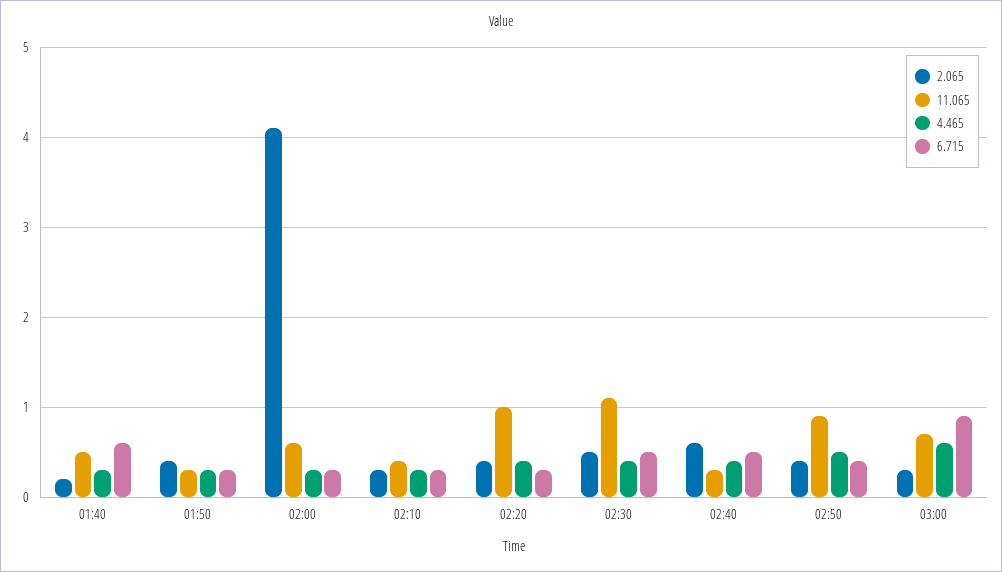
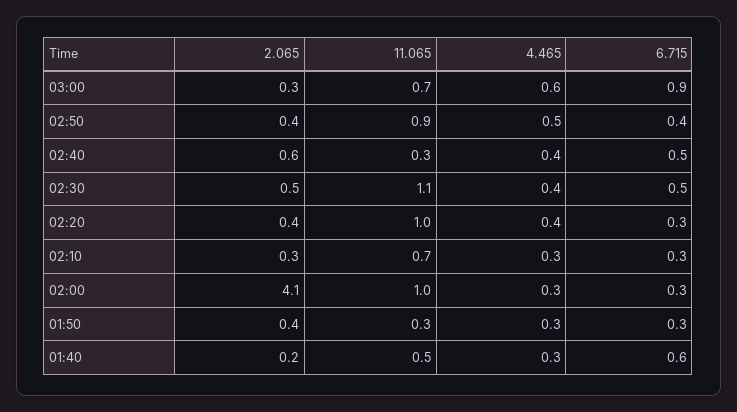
11.065, 02:00: 0.6 -> 1
11.065, 02:10: 0.4 -> 0.7

